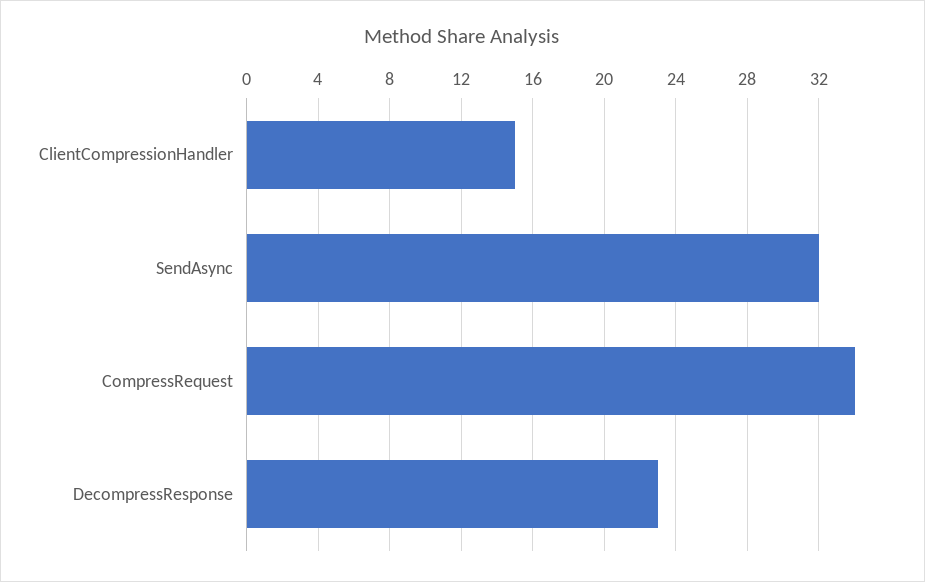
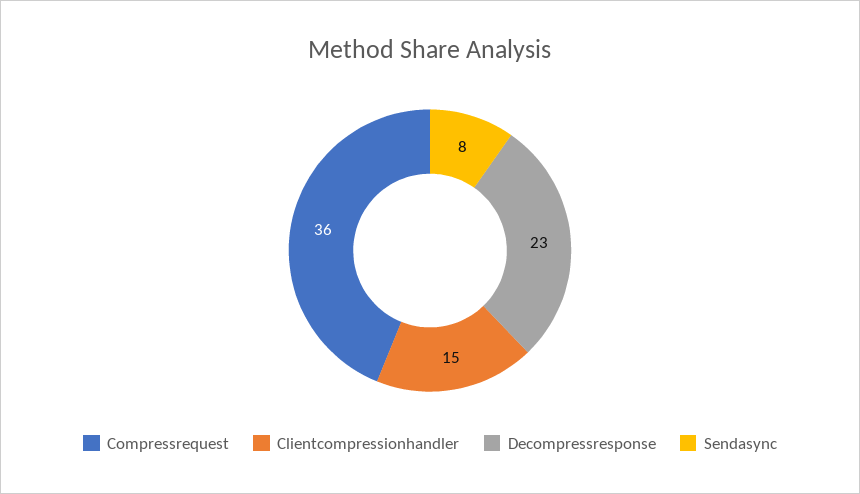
SendAsync: 32 -> 8
CompressRequest: 34 -> 36

